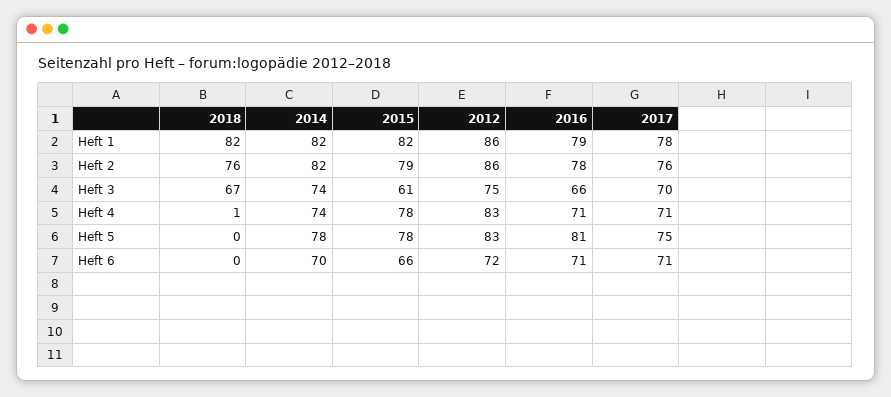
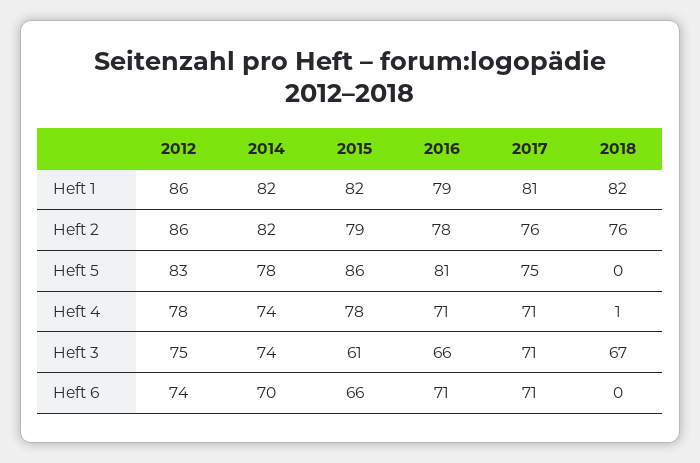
2017, Heft 1: 78 -> 81
2017, Heft 3: 70 -> 71
2012, Heft 4: 83 -> 78
2015, Heft 5: 78 -> 86
2012, Heft 6: 72 -> 74

